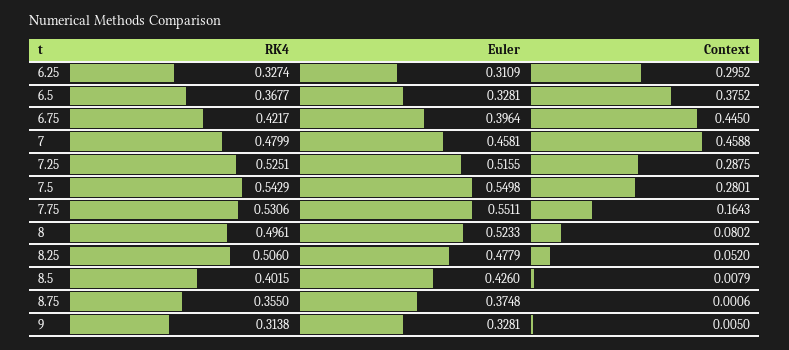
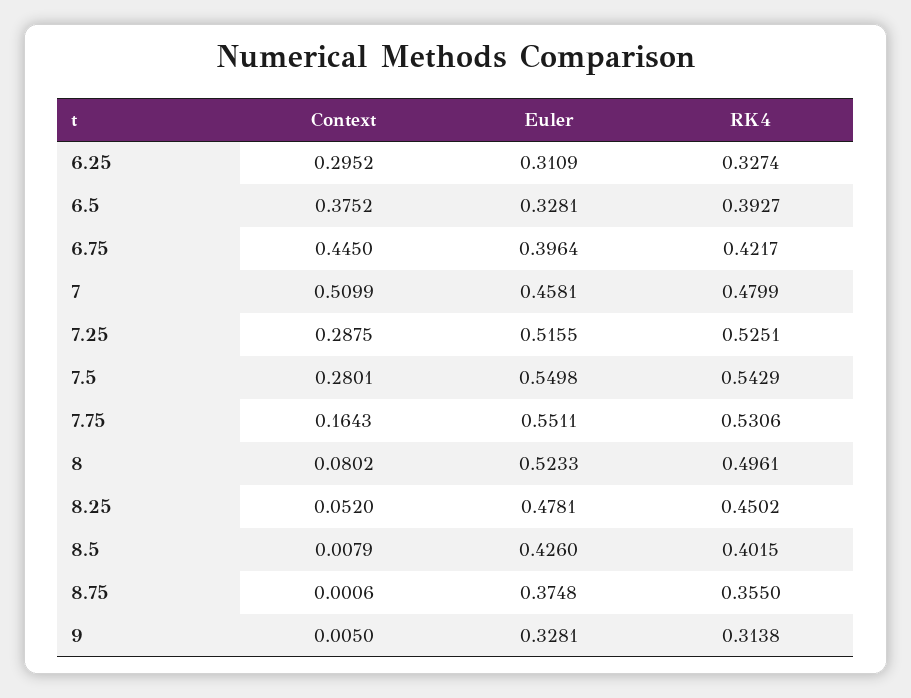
RK4, 6.5: 0.3677 -> 0.3927
Context, 7: 0.4588 -> 0.5099
RK4, 8.25: 0.506 -> 0.4502
Euler, 8.25: 0.4779 -> 0.4781

